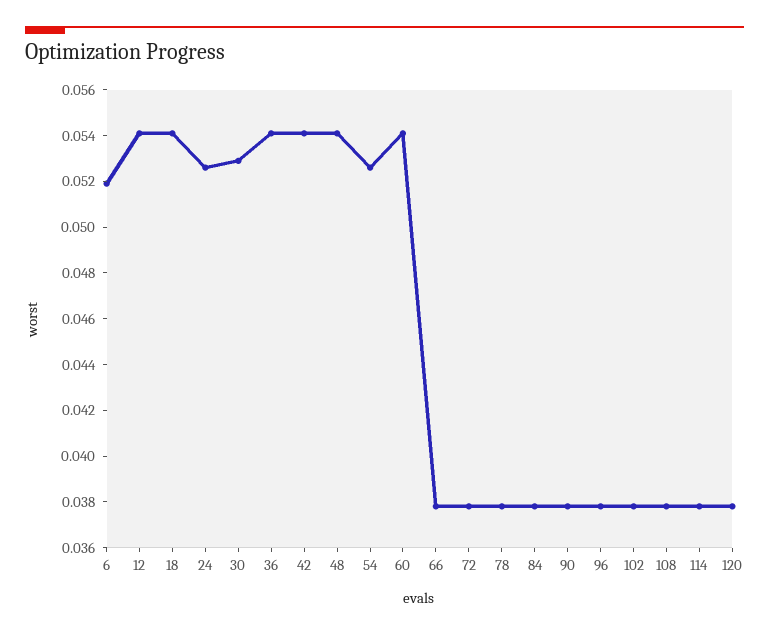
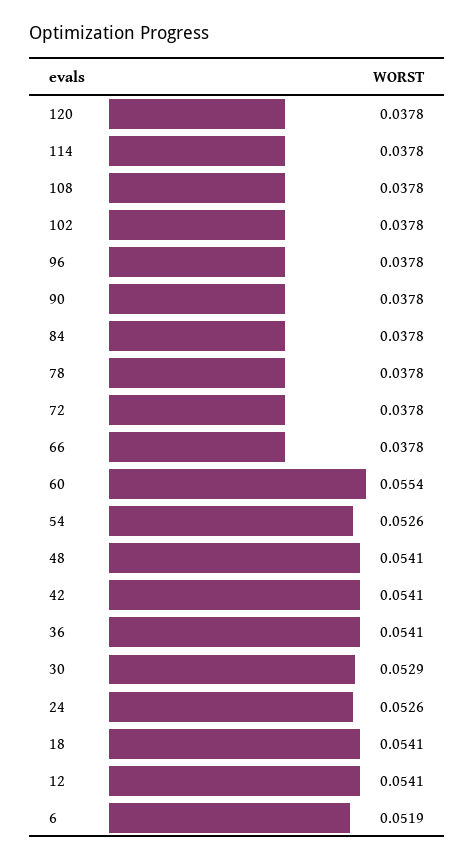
60: 0.054 -> 0.0554

